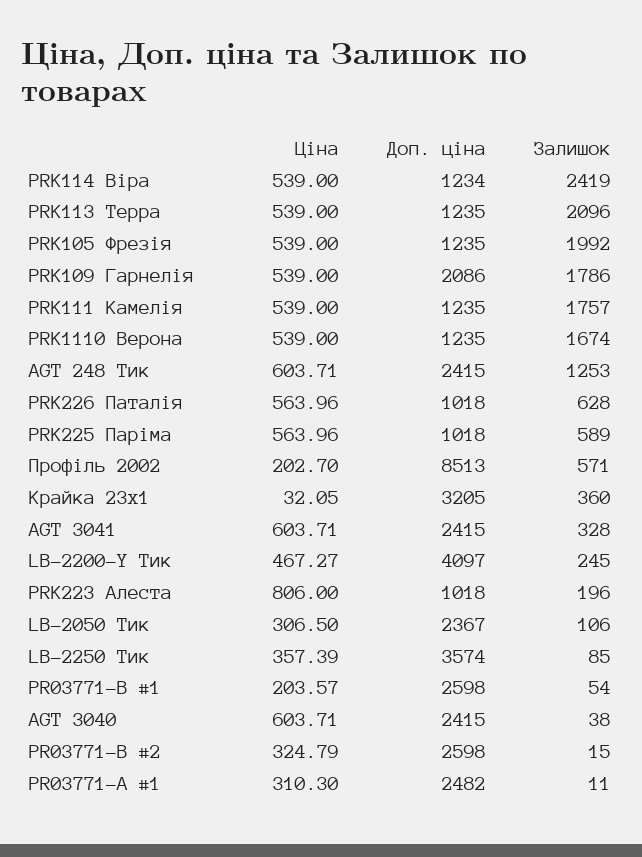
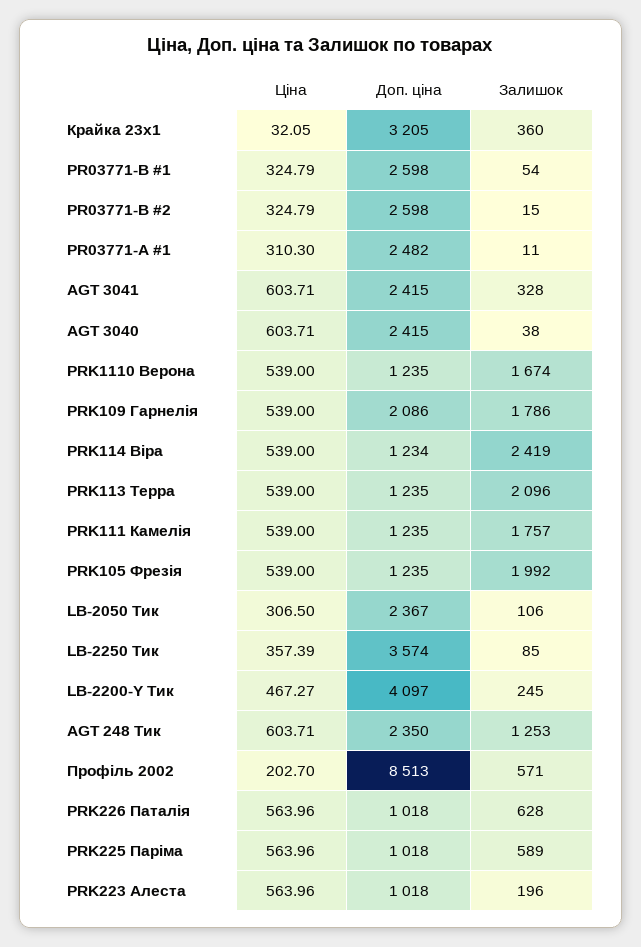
Доп. ціна, AGT 248 Тик: 2415 -> 2350
Ціна, PRK223 Алеста: 806 -> 563.96
Ціна, PR03771-B #1: 203.57 -> 324.79

